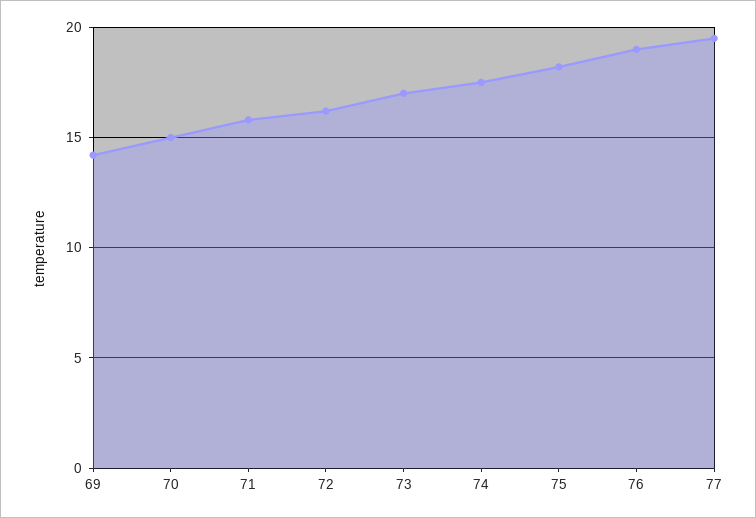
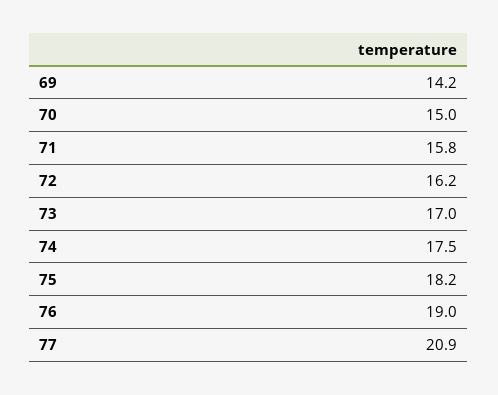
77: 19.5 -> 20.9

